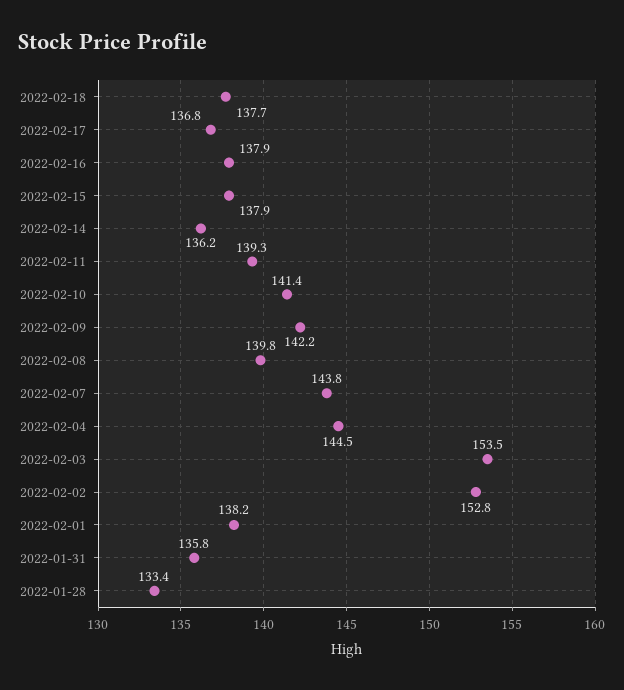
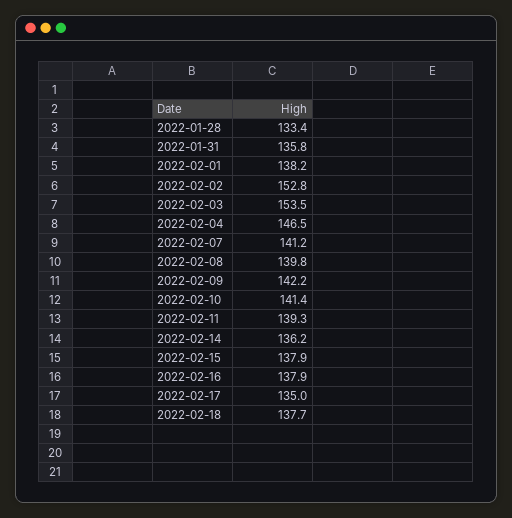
2022-02-17: 136.8 -> 135
2022-02-07: 143.8 -> 141.2
2022-02-04: 144.5 -> 146.5

